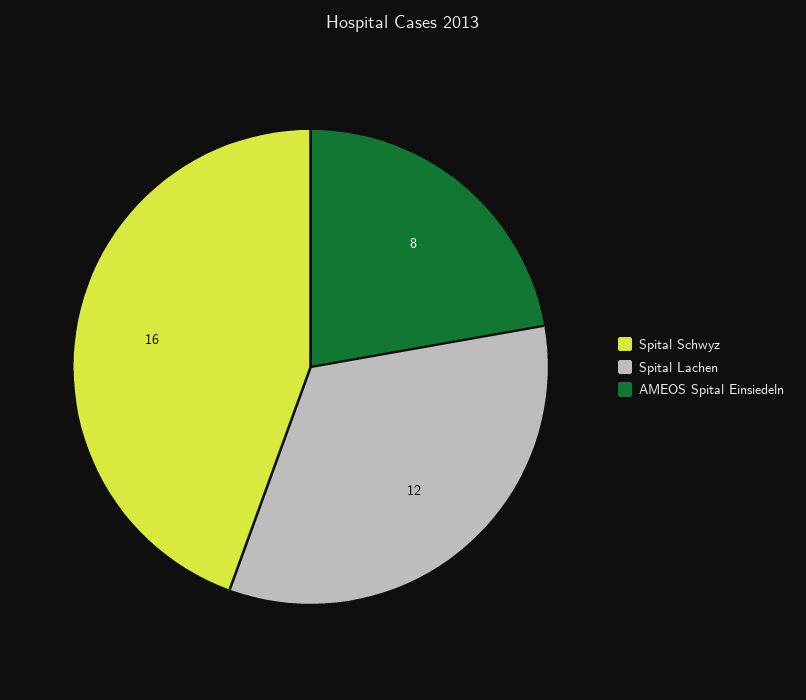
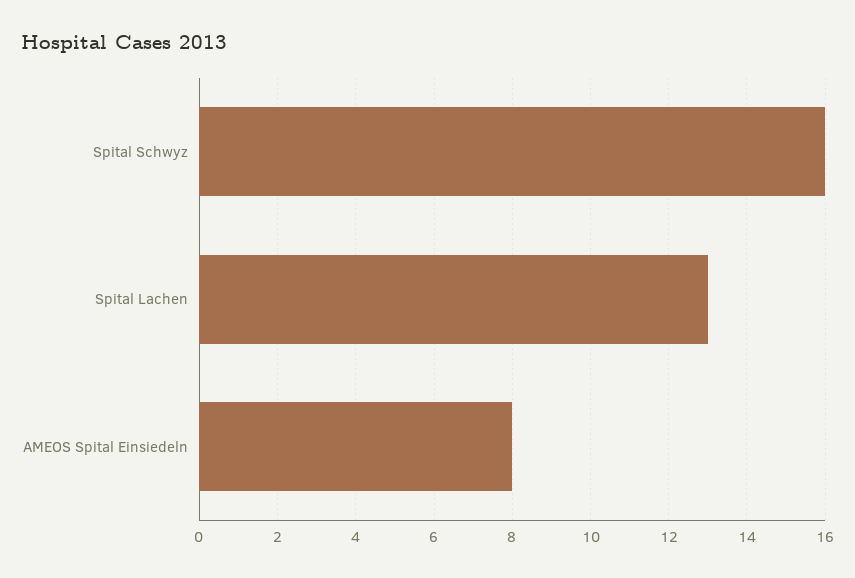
Spital Lachen: 12 -> 13

